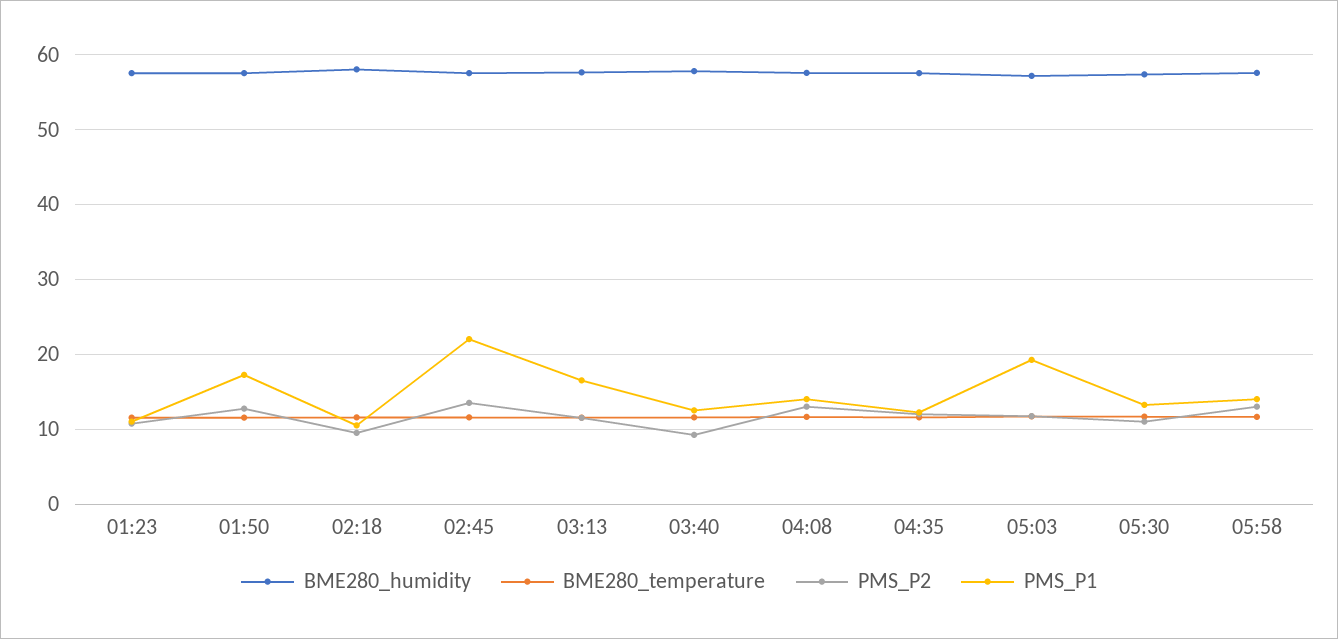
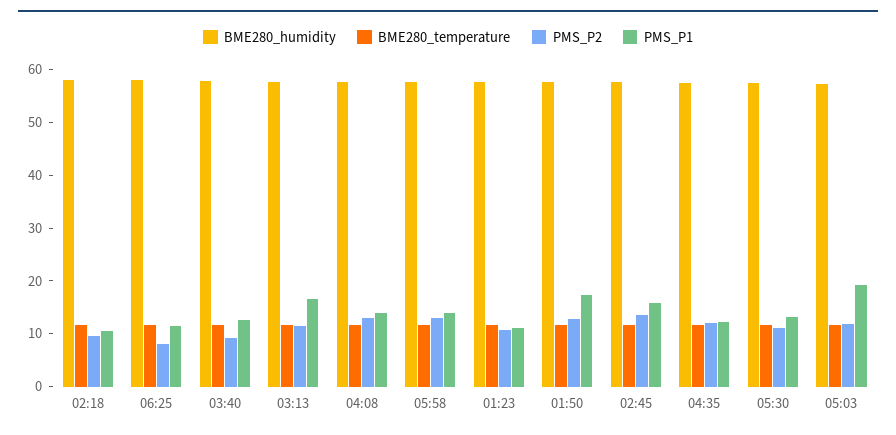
PMS_P1, 02:45: 22 -> 16
BME280_humidity, 06:25: none -> 58
BME280_temperature, 06:25: none -> 12
PMS_P2, 06:25: none -> 8
PMS_P1, 06:25: none -> 12

